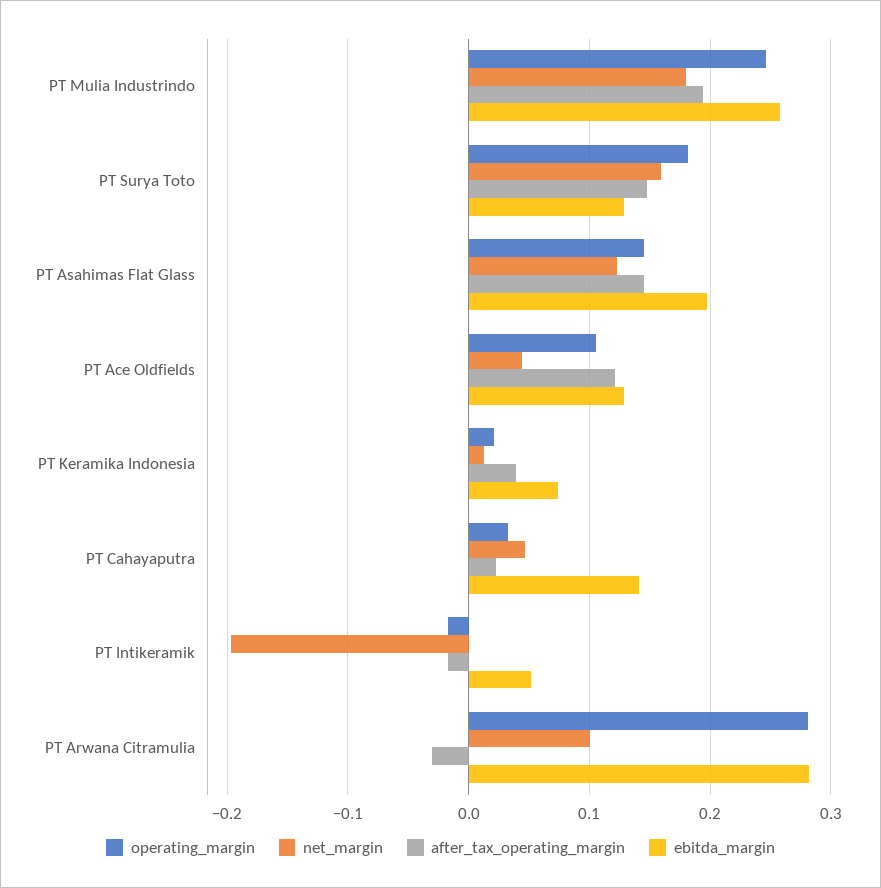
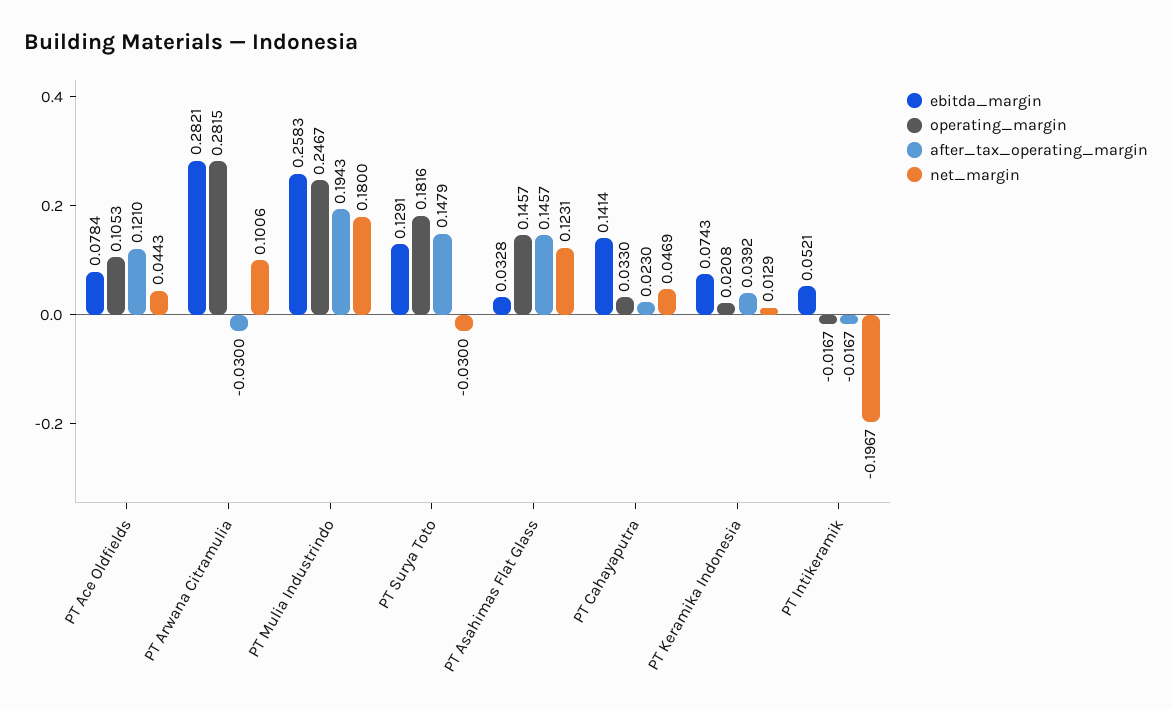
net_margin, PT Surya Toto: 0.16 -> -0.03
ebitda_margin, PT Asahimas Flat Glass: 0.2 -> 0.0328
ebitda_margin, PT Ace Oldfields: 0.13 -> 0.0784

